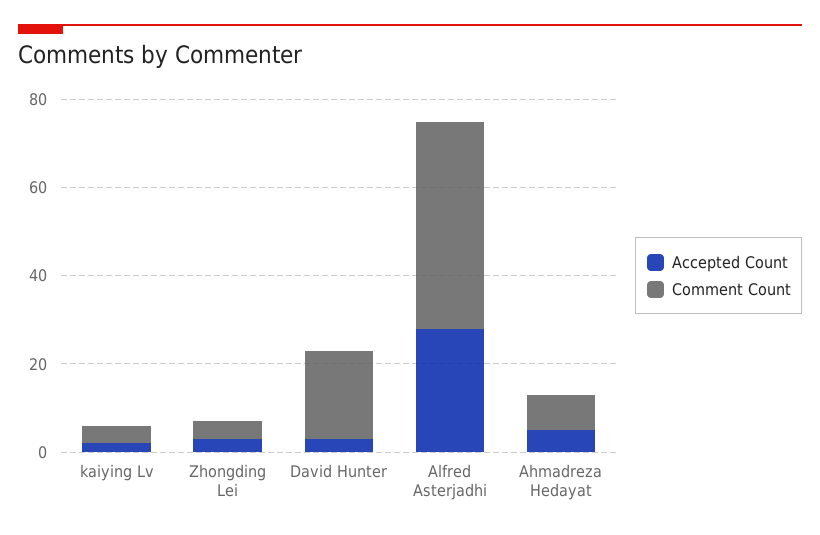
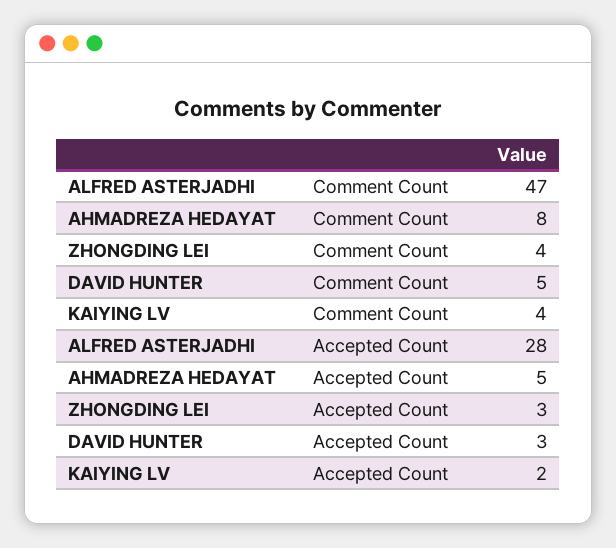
Comment Count, David Hunter: 20 -> 5

